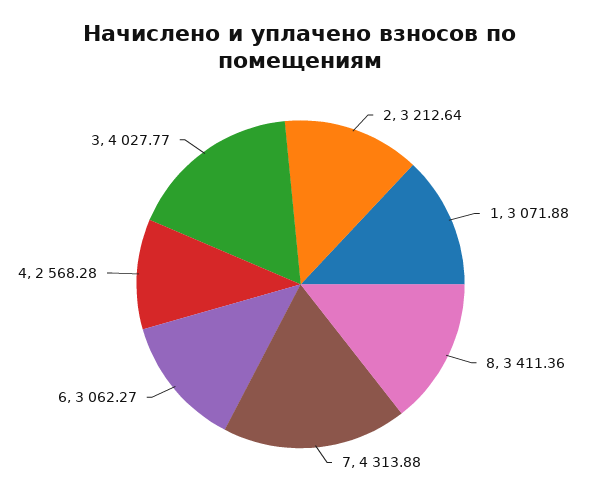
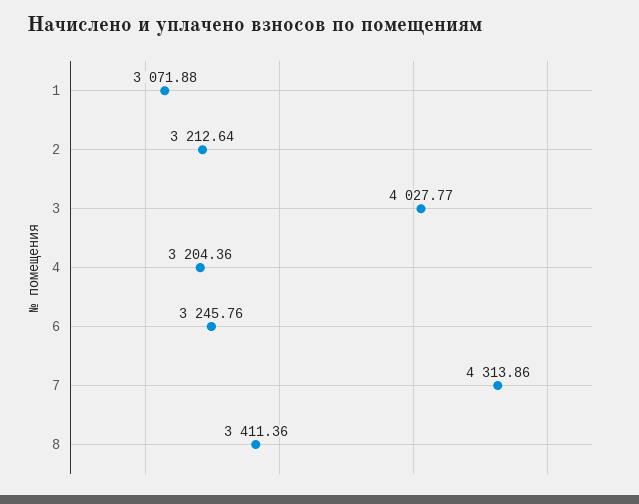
7: 4313.88 -> 4313.86
6: 3062.27 -> 3245.76
4: 2568.28 -> 3204.36

